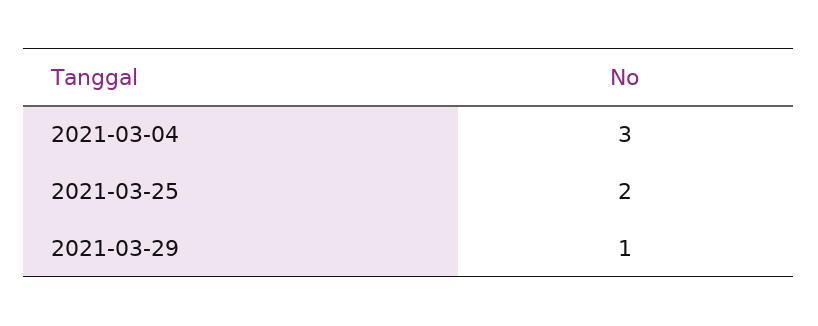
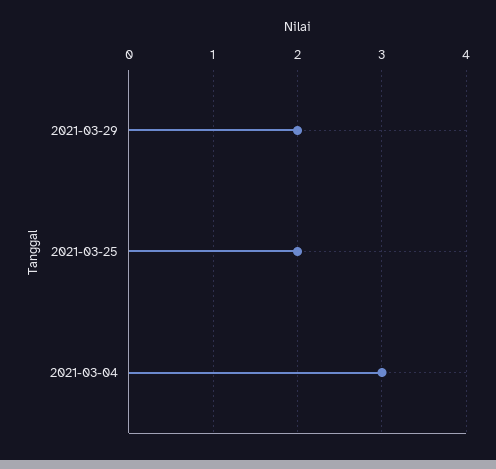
2021-03-29: 1 -> 2

